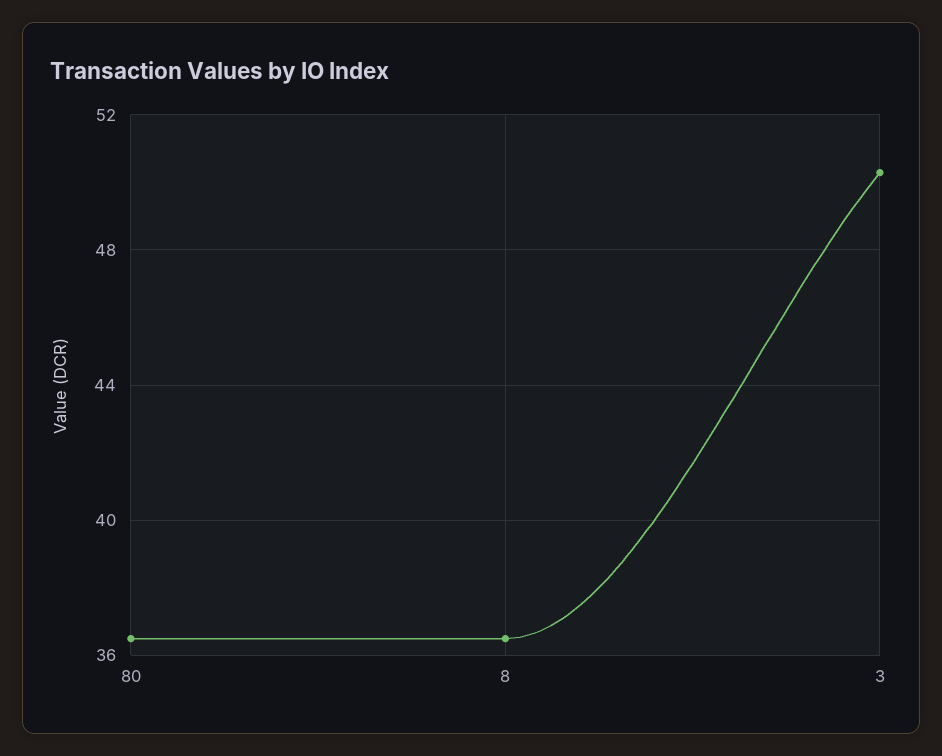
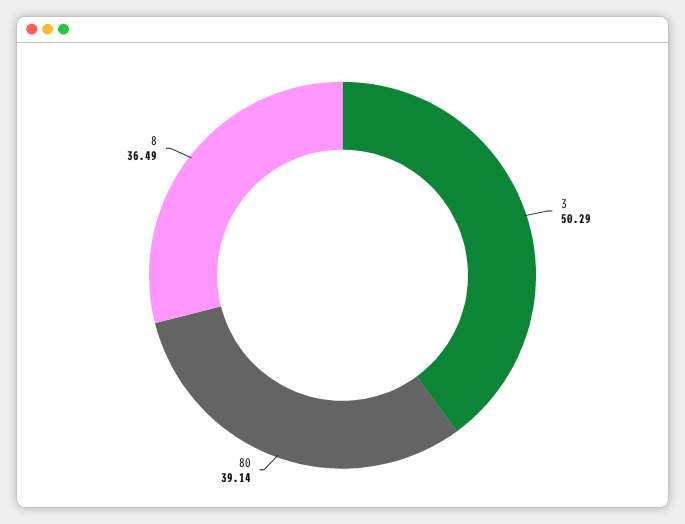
80: 36.5 -> 39.14

